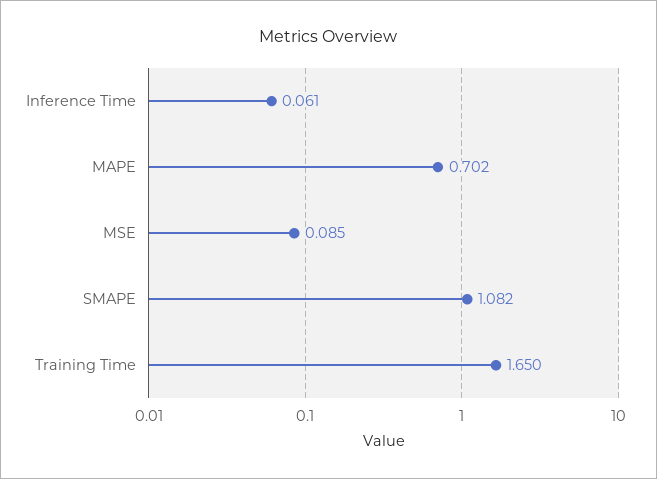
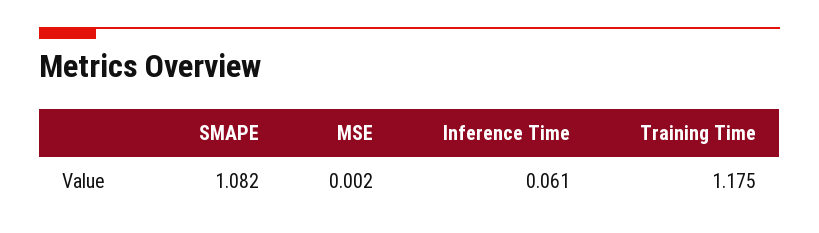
MAPE: 0.702 -> none
MSE: 0.085 -> 0.002
Training Time: 1.65 -> 1.175

